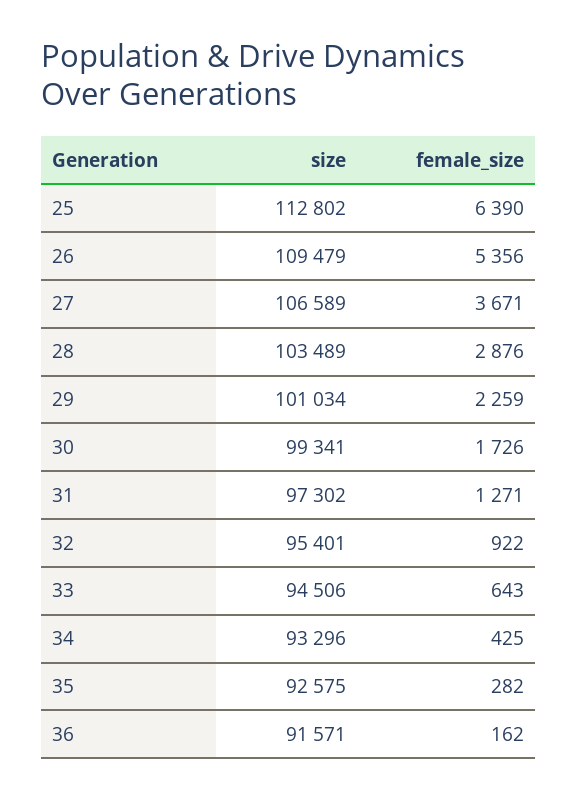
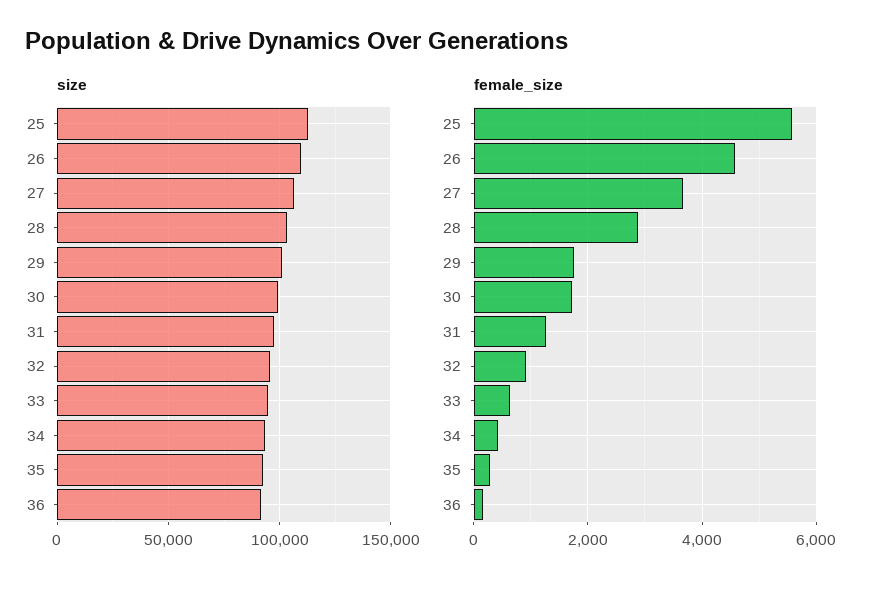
female_size, 25: 6390 -> 5600
female_size, 26: 5356 -> 4600
female_size, 29: 2259 -> 1800

